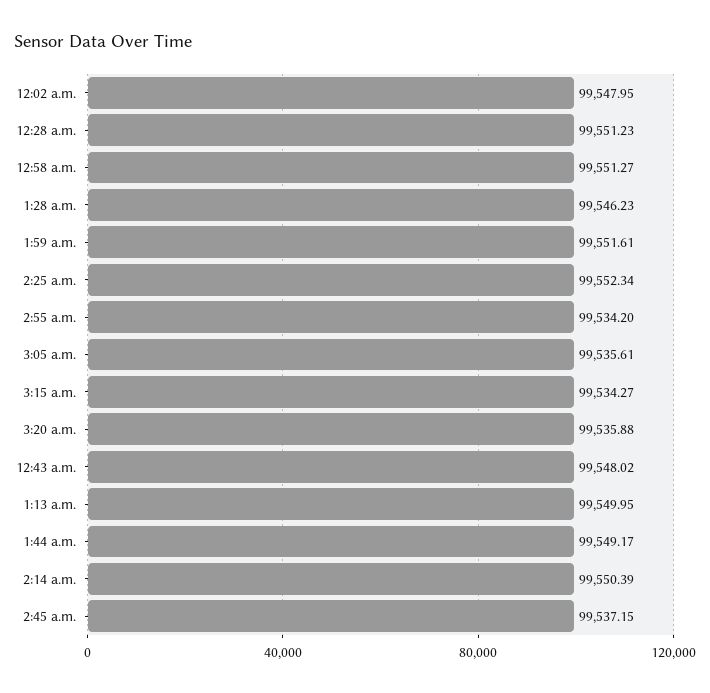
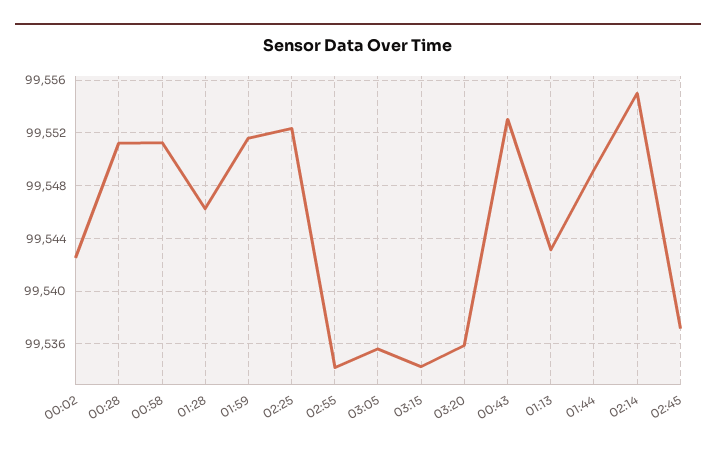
12:02 a.m.: 99547.95 -> 99542.5
12:43 a.m.: 99548.02 -> 99553
1:13 a.m.: 99549.95 -> 99543
2:14 a.m.: 99550.39 -> 99555

